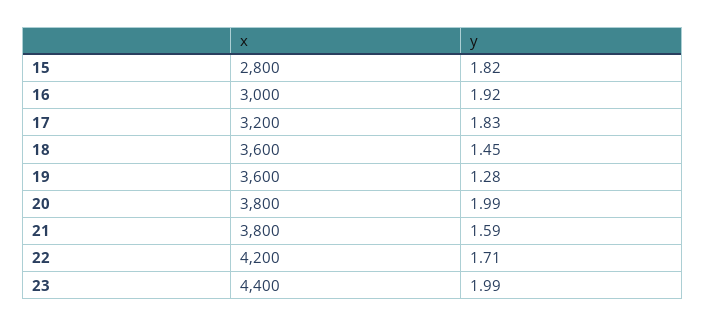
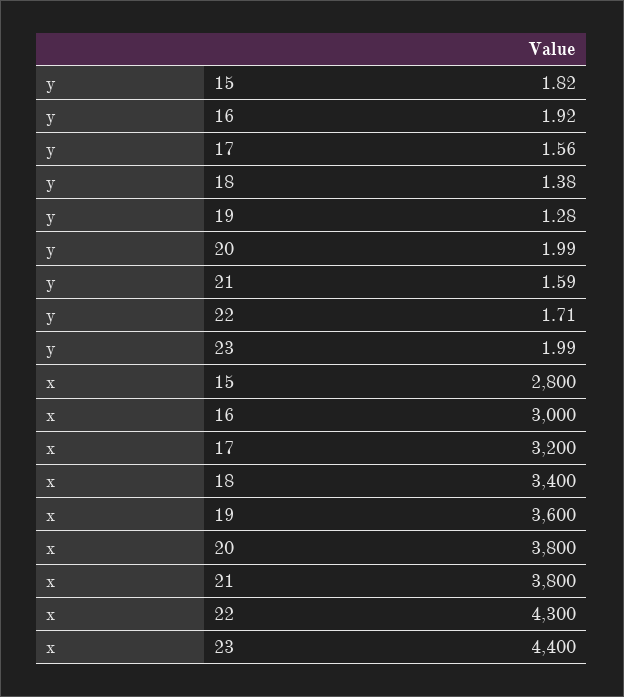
y, 17: 1.83 -> 1.56
x, 18: 3600 -> 3400
y, 18: 1.45 -> 1.38
x, 22: 4200 -> 4300

